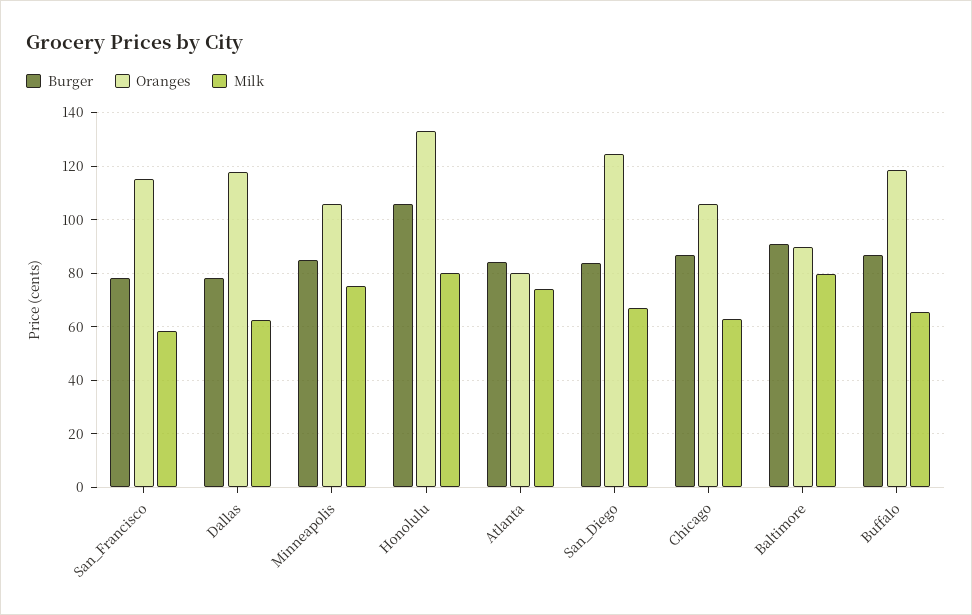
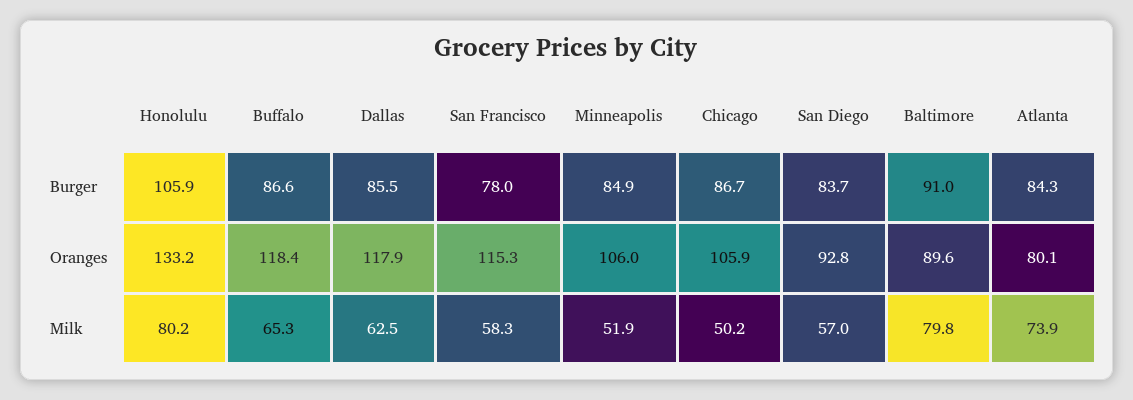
Burger, Dallas: 77.5 -> 85.5
Milk, Minneapolis: 75 -> 51.9
Oranges, San_Diego: 125 -> 92.8
Milk, San_Diego: 67.5 -> 57
Milk, Chicago: 62.5 -> 50.2

